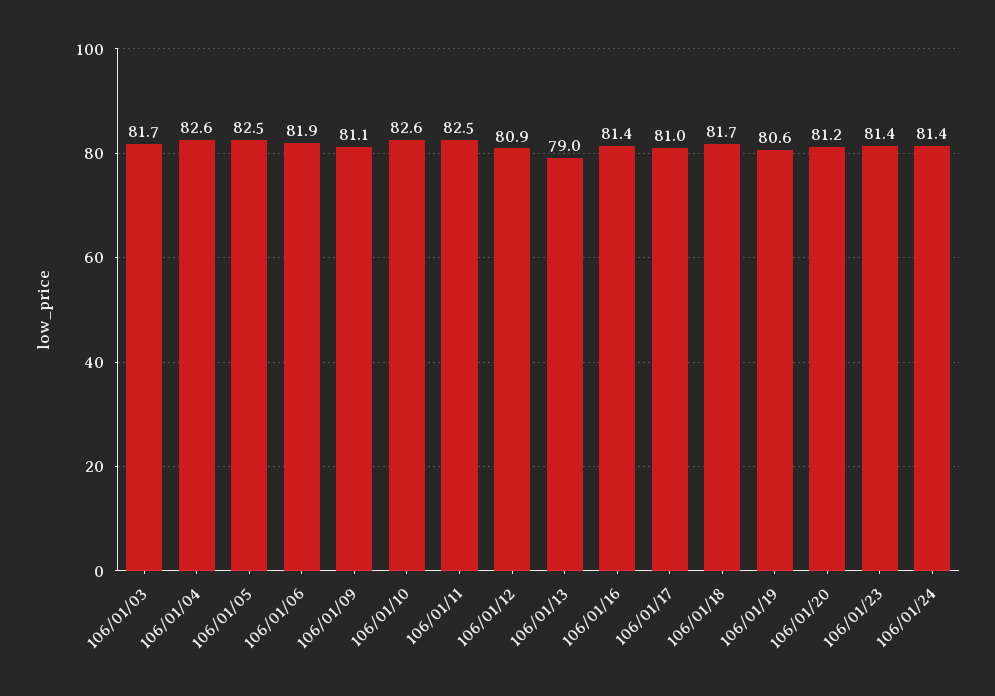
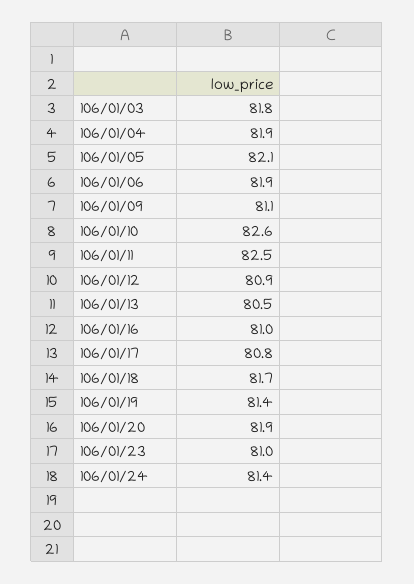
106/01/03: 81.7 -> 81.8
106/01/04: 82.6 -> 81.9
106/01/05: 82.5 -> 82.1
106/01/13: 79 -> 80.5
106/01/16: 81.4 -> 81
106/01/17: 81 -> 80.8
106/01/19: 80.6 -> 81.4
106/01/20: 81.2 -> 81.9
106/01/23: 81.4 -> 81

